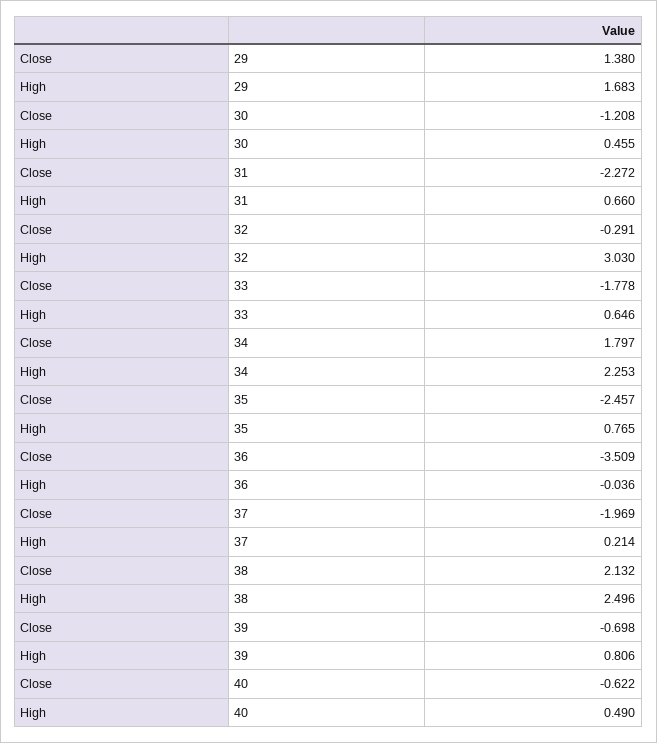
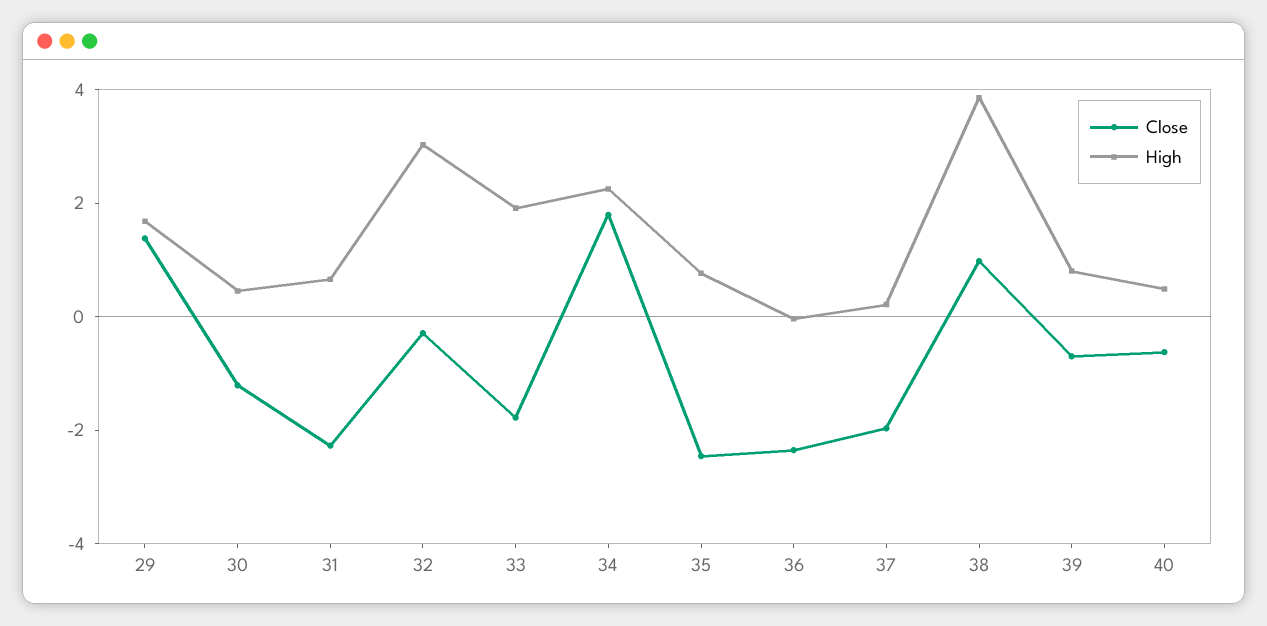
High, 33: 0.646 -> 2
Close, 36: -3.509 -> -2.5
Close, 38: 2.132 -> 1
High, 38: 2.496 -> 4

